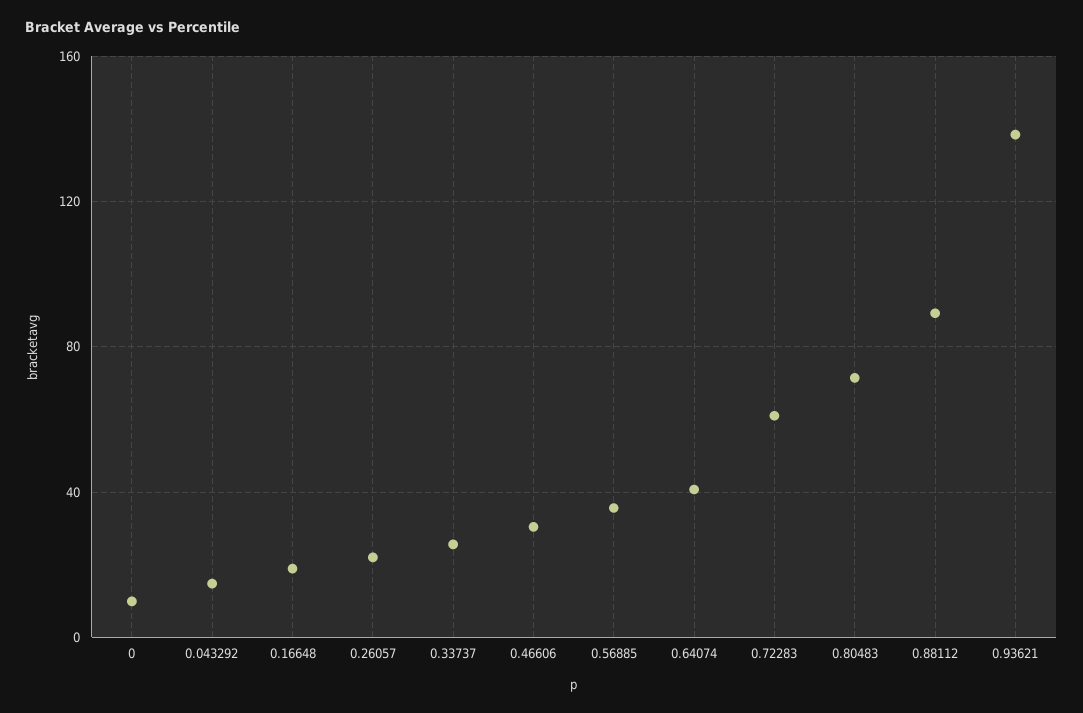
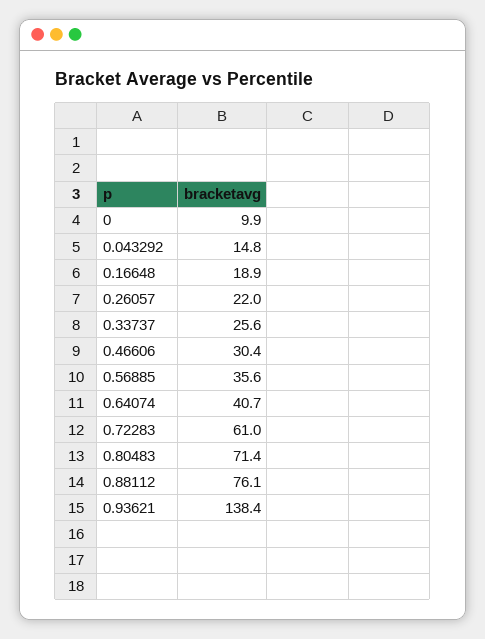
0.88112: 90 -> 76.1

